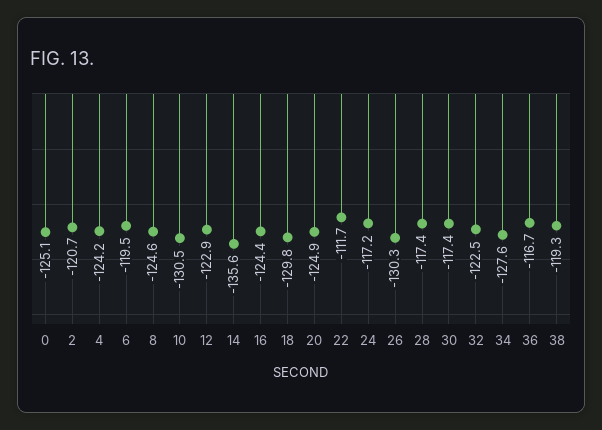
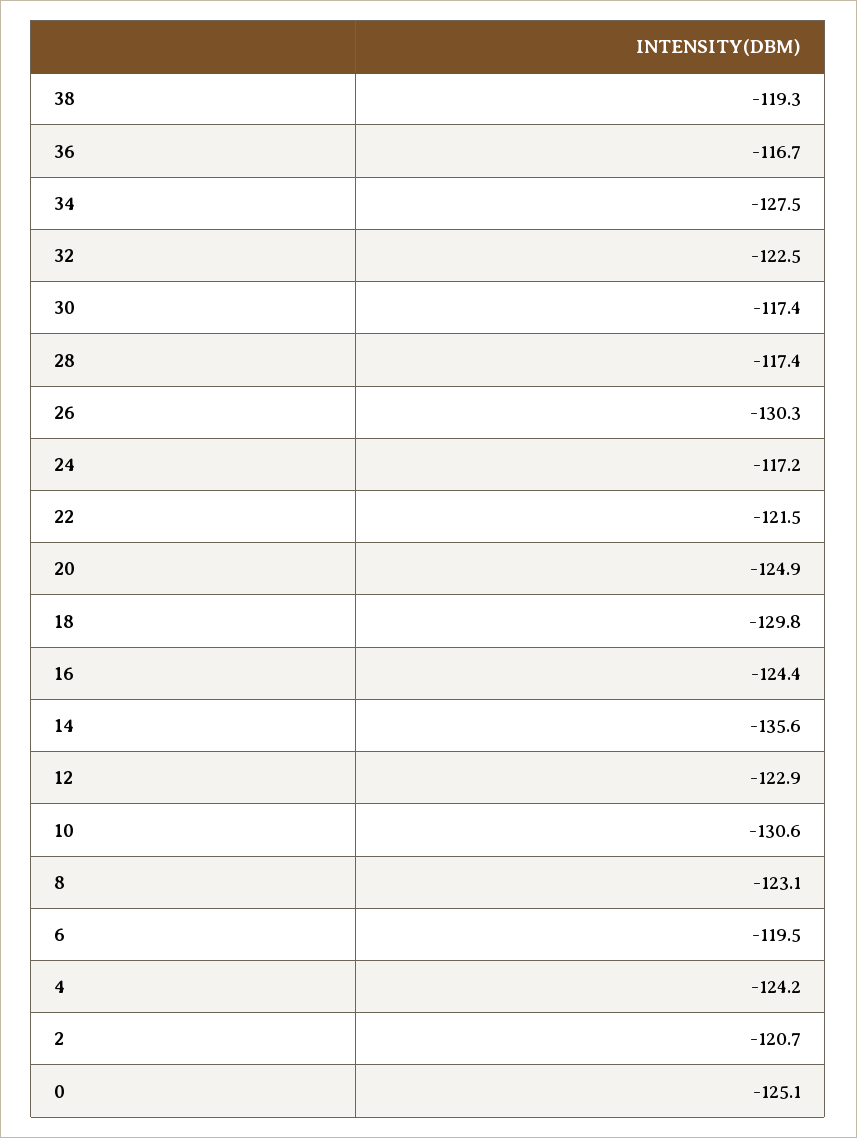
8: -124.6 -> -123.1
10: -130.5 -> -130.6
22: -111.7 -> -121.5
34: -127.6 -> -127.5

